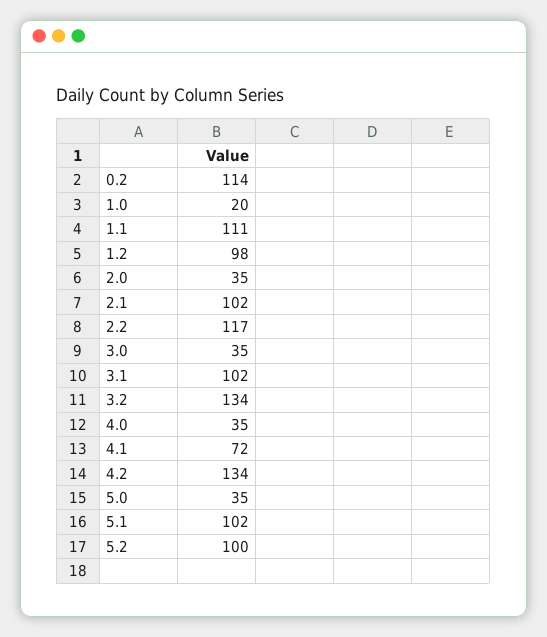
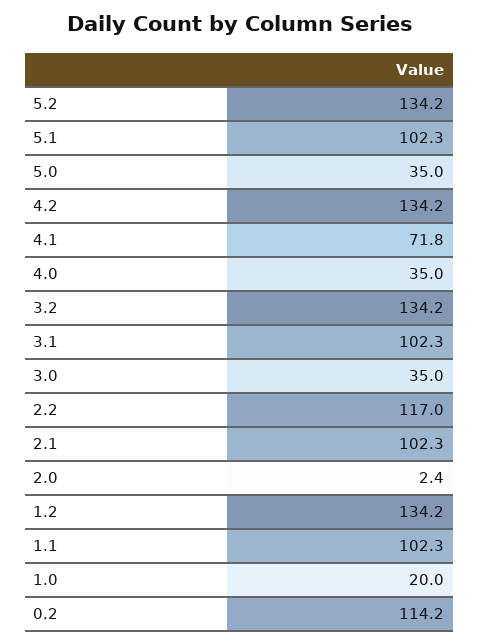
1.1: 111 -> 102.3
1.2: 98 -> 134.2
2.0: 35 -> 2.4
5.2: 100 -> 134.2

